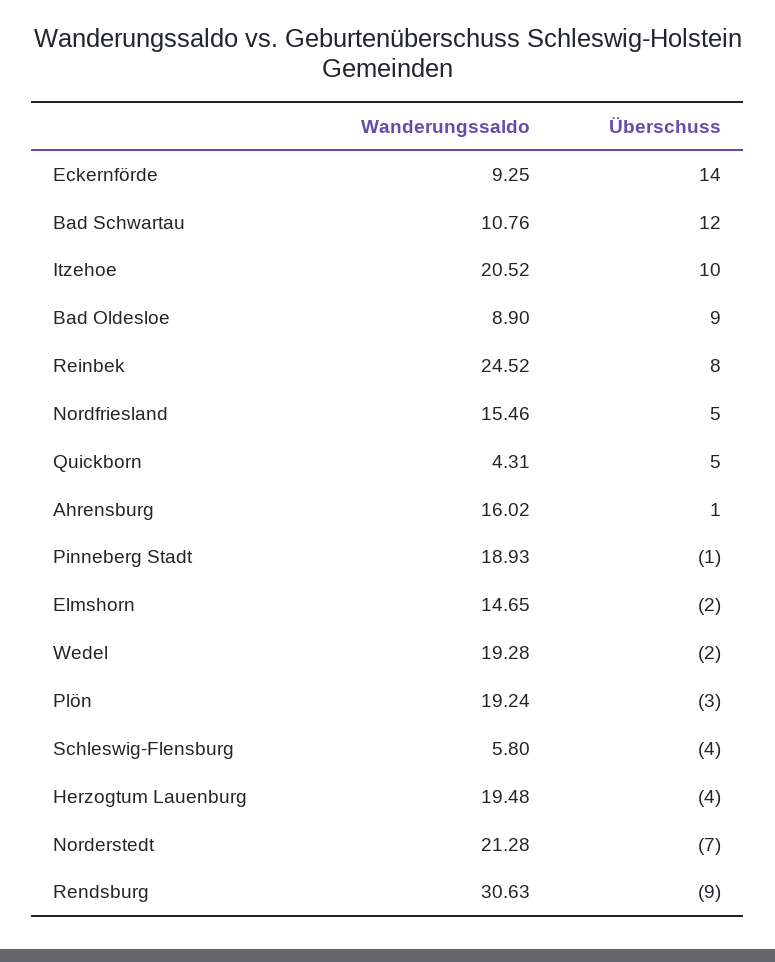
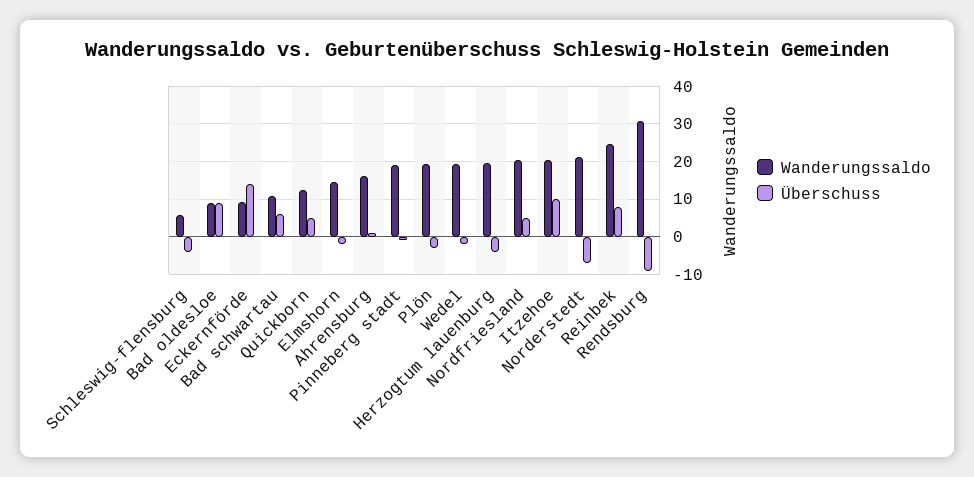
Überschuss, Bad Schwartau: 12 -> 6
Wanderungssaldo, Nordfriesland: 15.46 -> 20
Wanderungssaldo, Quickborn: 4.31 -> 12

